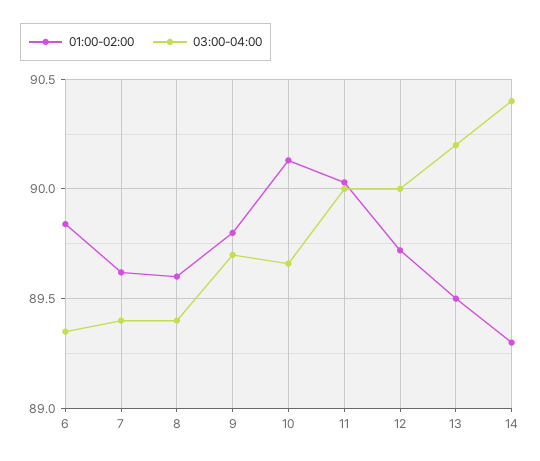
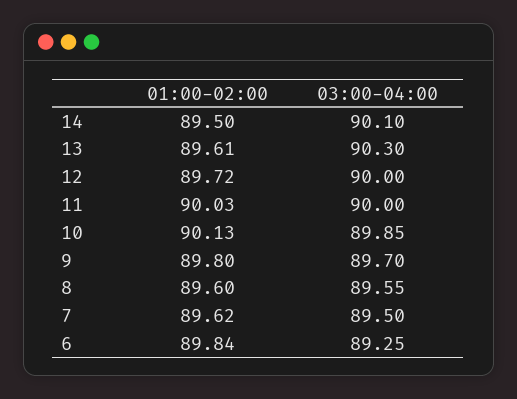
03:00-04:00, 6: 89.35 -> 89.25
03:00-04:00, 7: 89.4 -> 89.5
03:00-04:00, 8: 89.4 -> 89.55
03:00-04:00, 10: 89.65 -> 89.85
01:00-02:00, 13: 89.5 -> 89.61
03:00-04:00, 13: 90.2 -> 90.3
01:00-02:00, 14: 89.3 -> 89.5
03:00-04:00, 14: 90.4 -> 90.1

